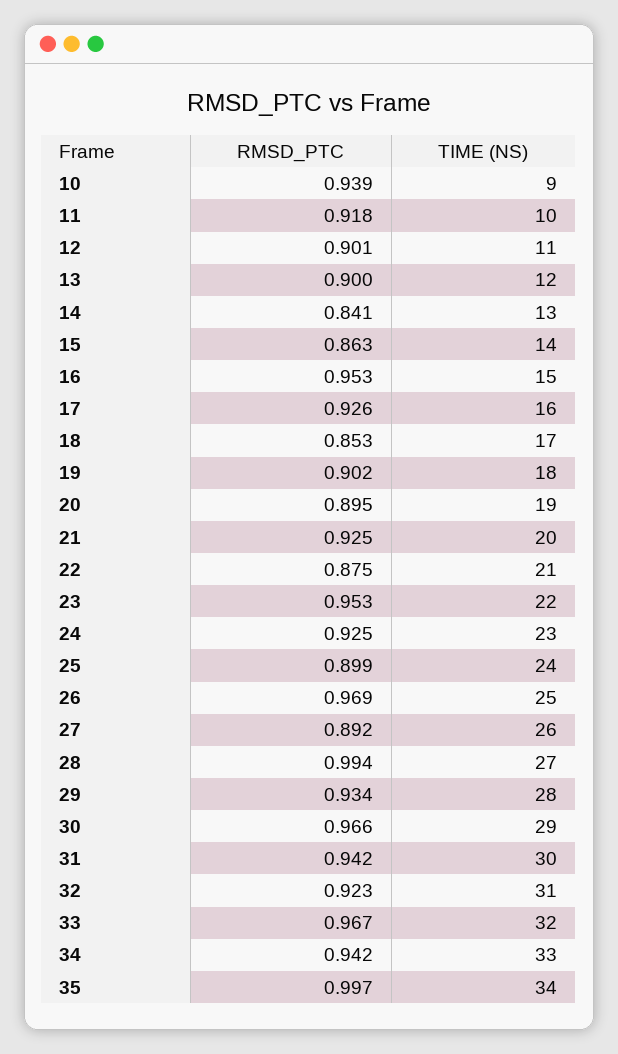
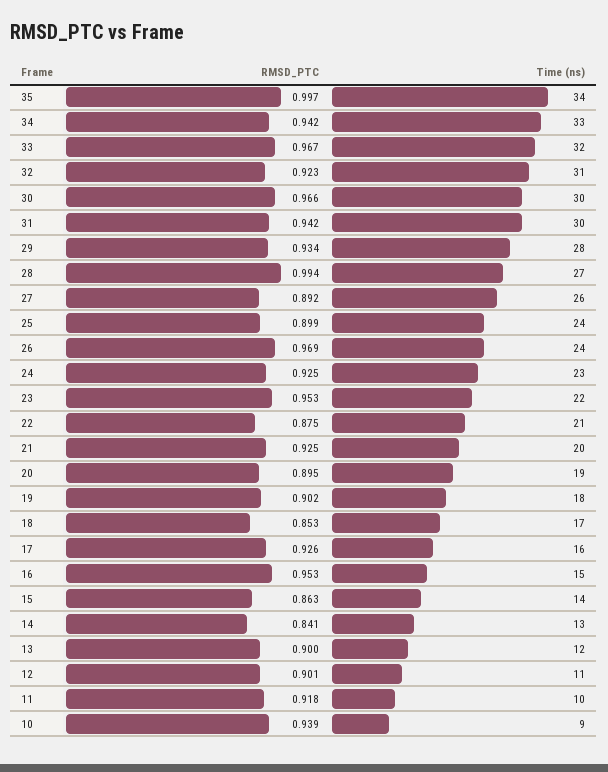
TIME (NS), 26: 25 -> 24
TIME (NS), 30: 29 -> 30

